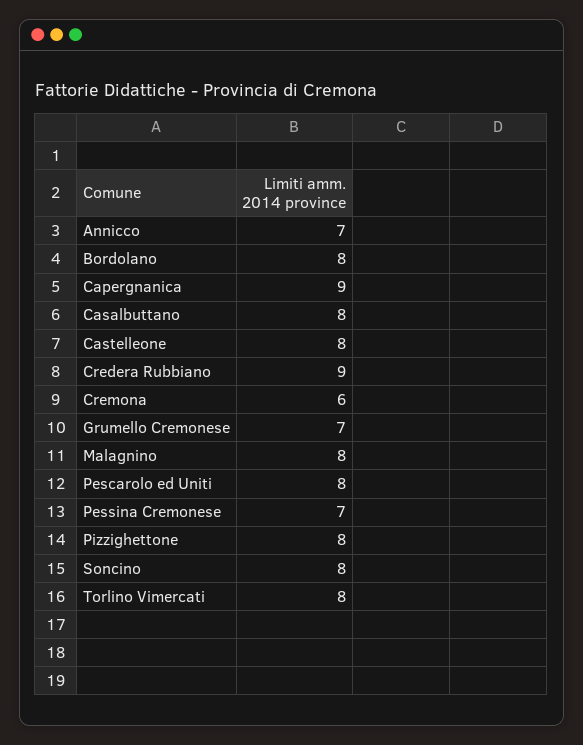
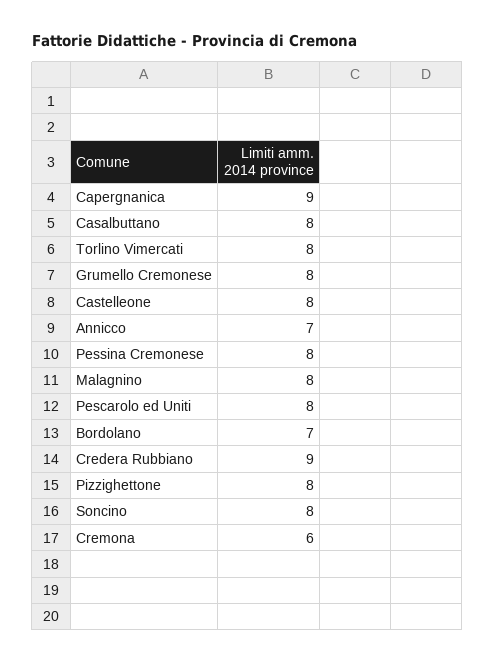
Bordolano: 8 -> 7
Grumello Cremonese: 7 -> 8
Pessina Cremonese: 7 -> 8

